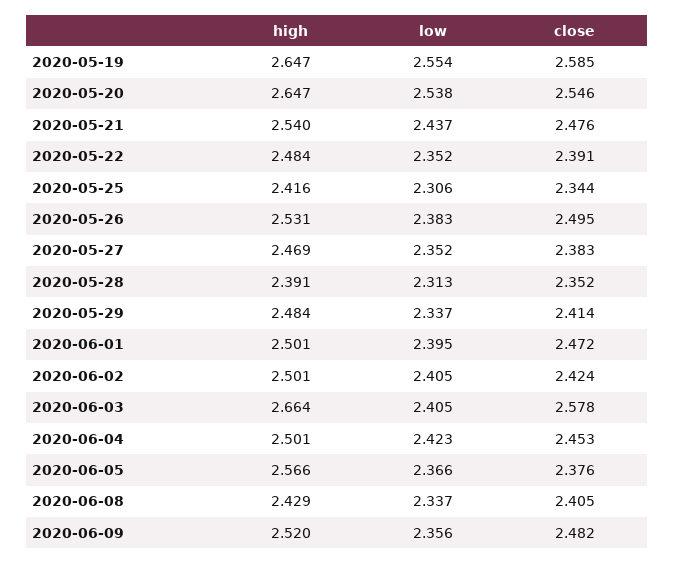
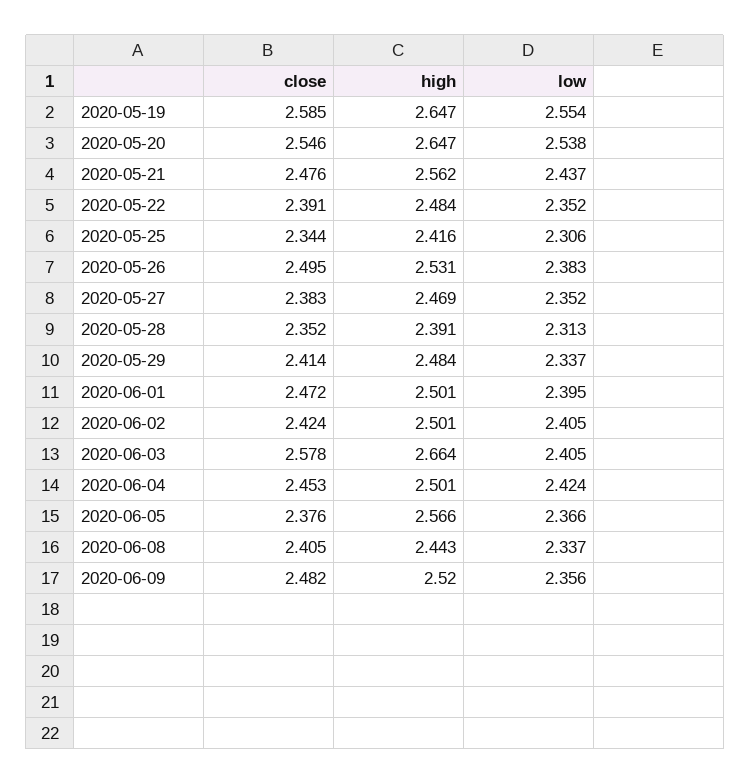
high, 2020-05-21: 2.54 -> 2.562
low, 2020-06-04: 2.423 -> 2.424
high, 2020-06-08: 2.429 -> 2.443

